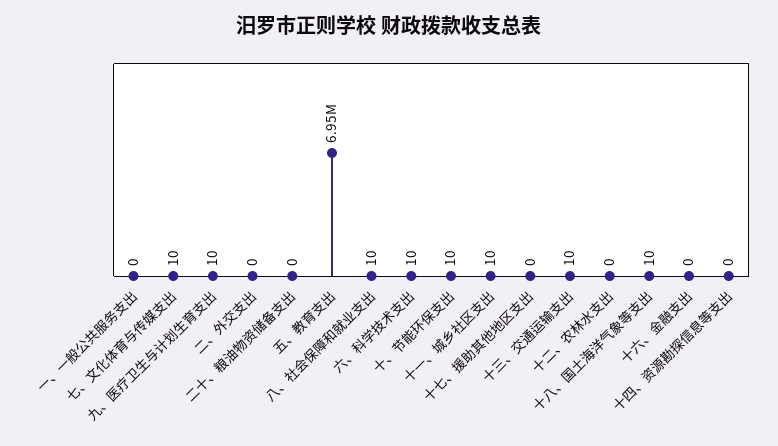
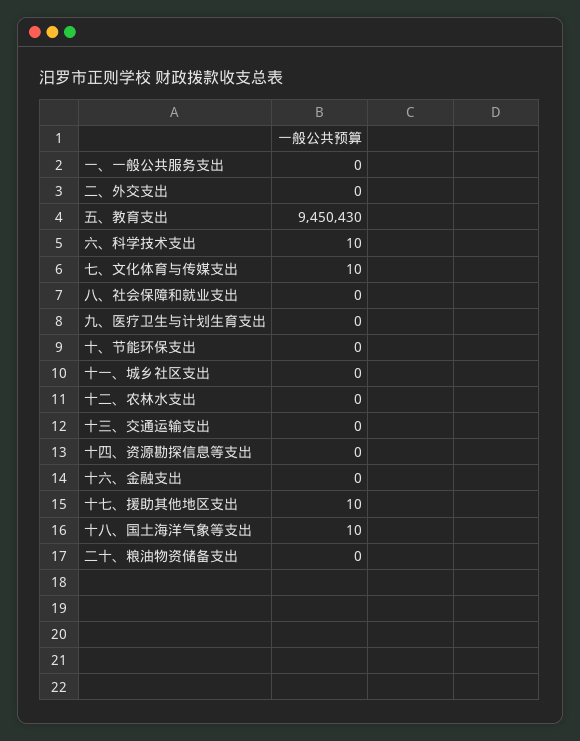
九、医疗卫生与计划生育支出: 10 -> 0
五、教育支出: 6950000 -> 9450430
八、社会保障和就业支出: 10 -> 0
十、节能环保支出: 10 -> 0
十一、城乡社区支出: 10 -> 0
十七、援助其他地区支出: 0 -> 10
十三、交通运输支出: 10 -> 0

